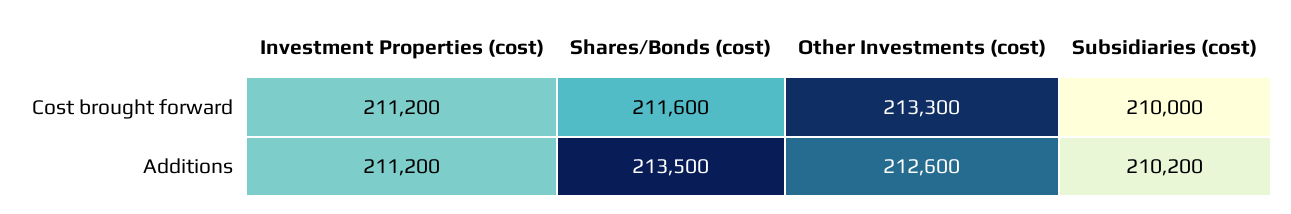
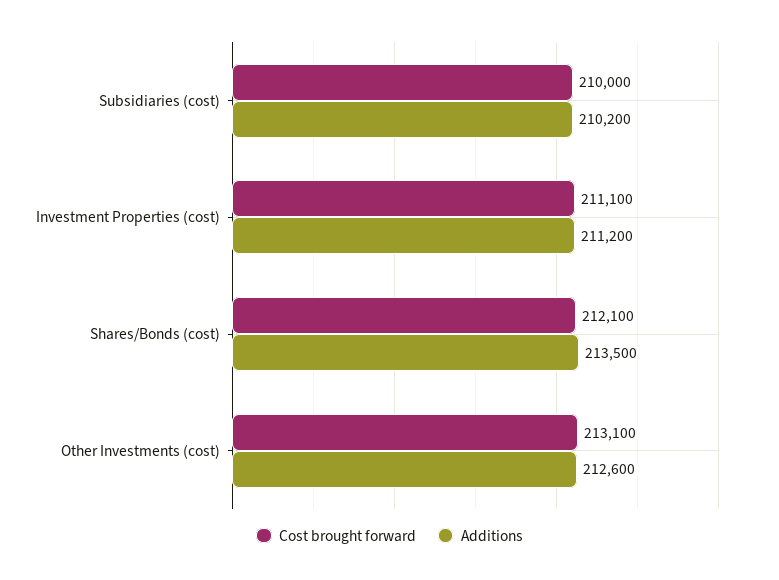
Cost brought forward, Investment Properties (cost): 211200 -> 211100
Cost brought forward, Shares/Bonds (cost): 211600 -> 212100
Cost brought forward, Other Investments (cost): 213300 -> 213100

